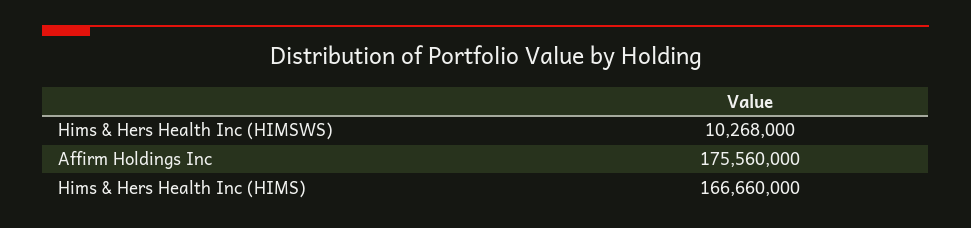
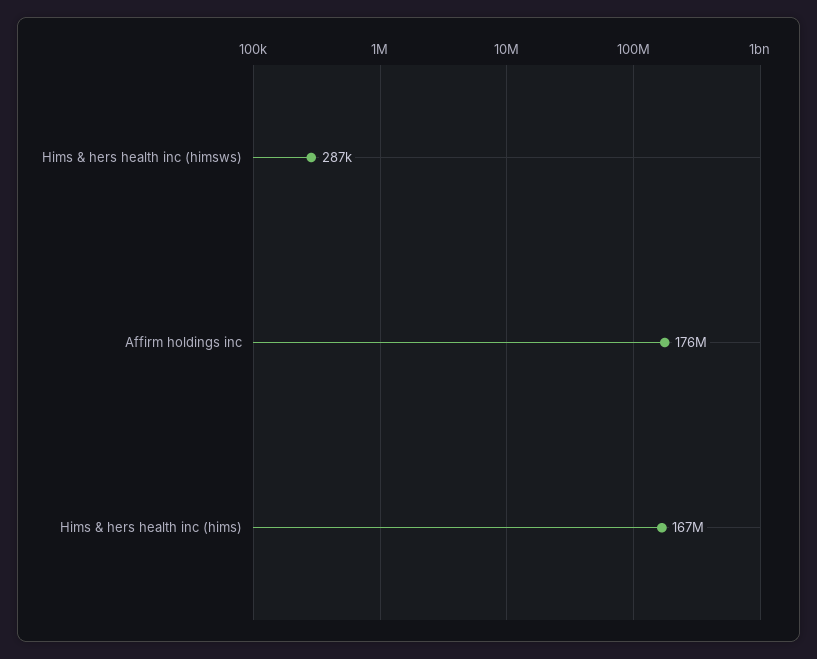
Hims & Hers Health Inc (HIMSWS): 10268000 -> 287000

